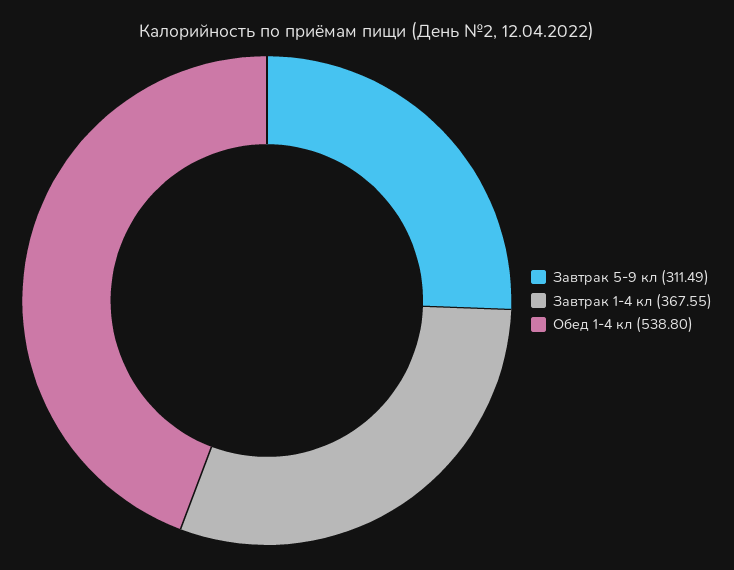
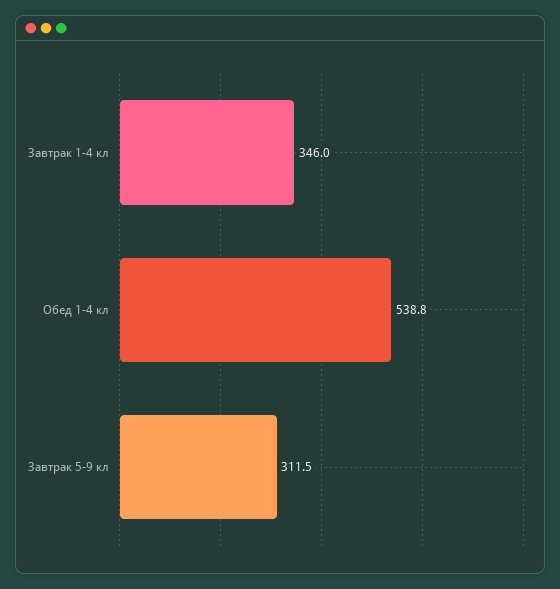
Завтрак 1-4 кл: 367.55 -> 346

